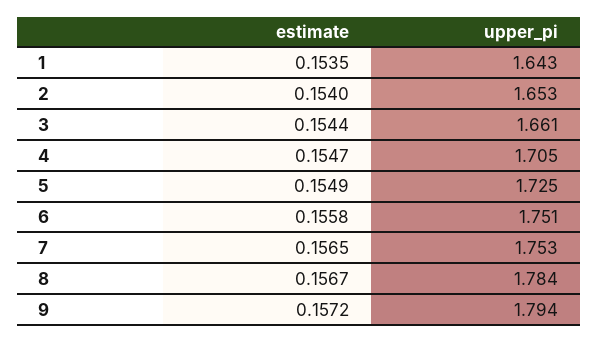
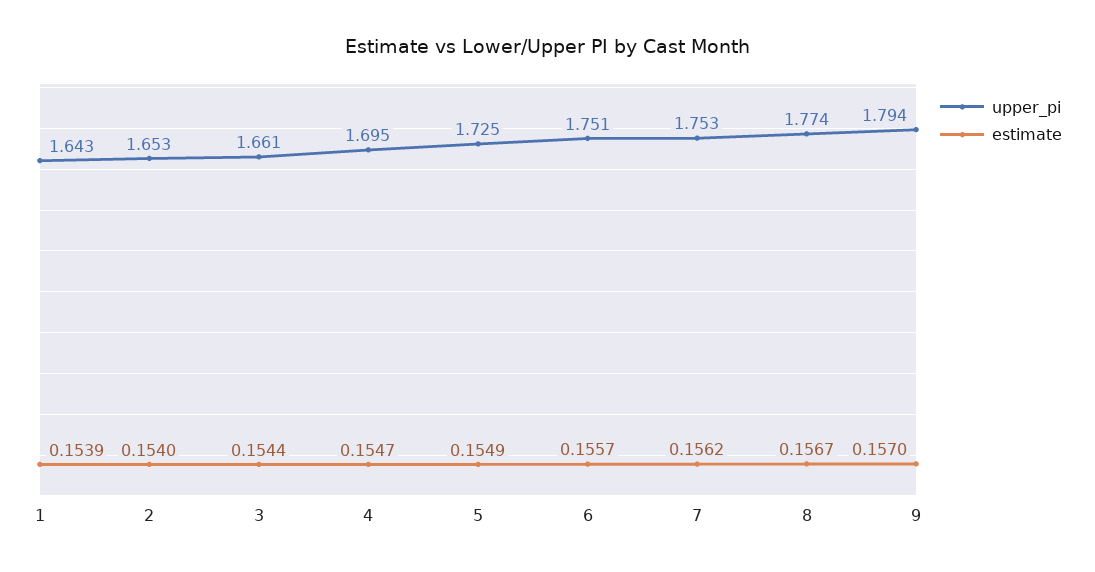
estimate, 1: 0.1535 -> 0.1539
upper_pi, 4: 1.705 -> 1.695
estimate, 6: 0.1558 -> 0.1557
estimate, 7: 0.1565 -> 0.1562
upper_pi, 8: 1.784 -> 1.774
estimate, 9: 0.1572 -> 0.157

